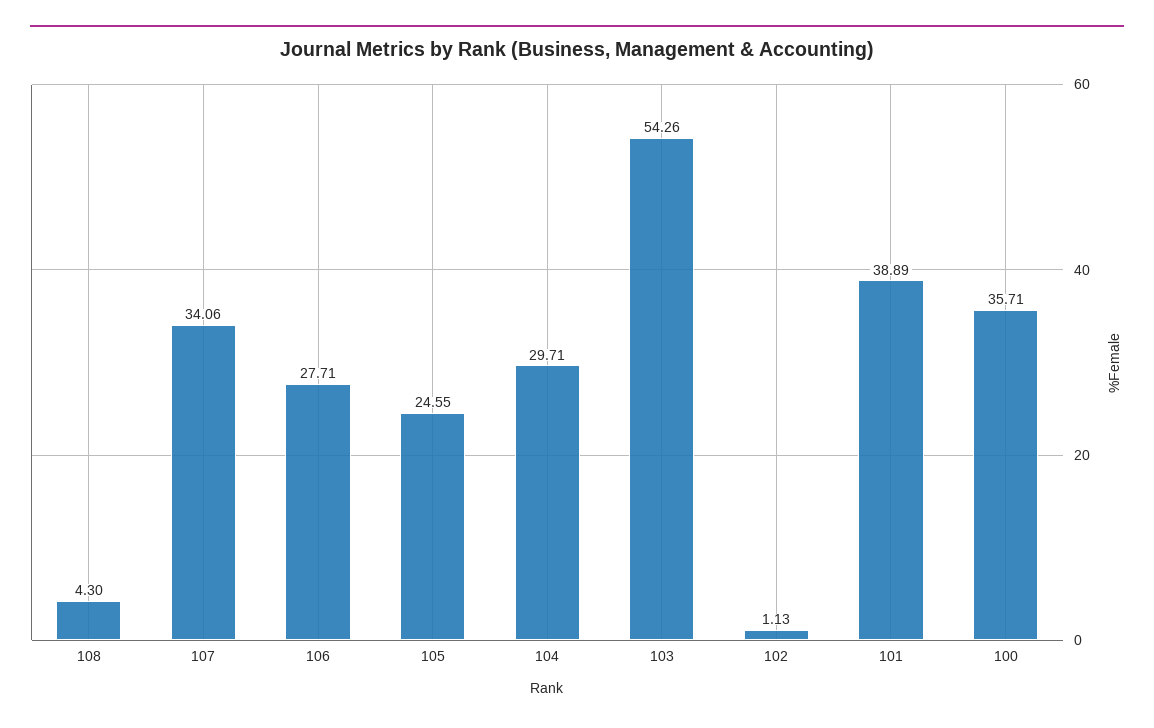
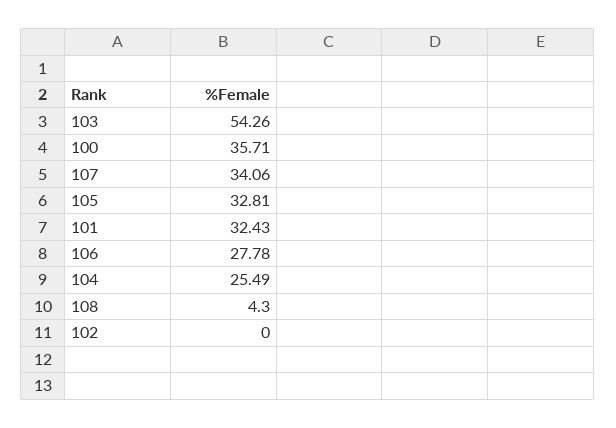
106: 27.71 -> 27.78
105: 24.55 -> 32.81
104: 29.71 -> 25.49
102: 1.13 -> 0
101: 38.89 -> 32.43

